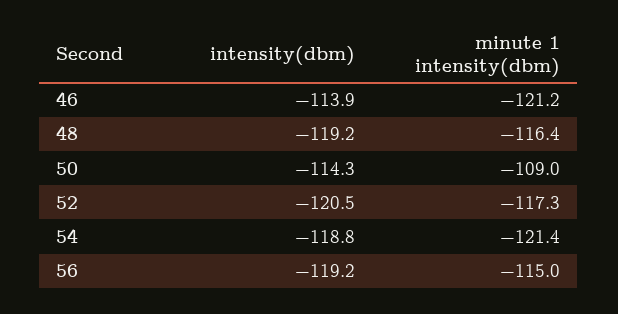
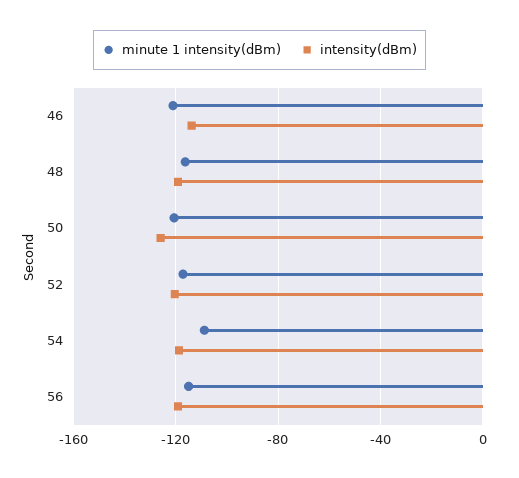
intensity(dbm), 50: -114.3 -> -125
minute 1 intensity(dbm), 50: -109 -> -120
minute 1 intensity(dbm), 54: -121.4 -> -110

